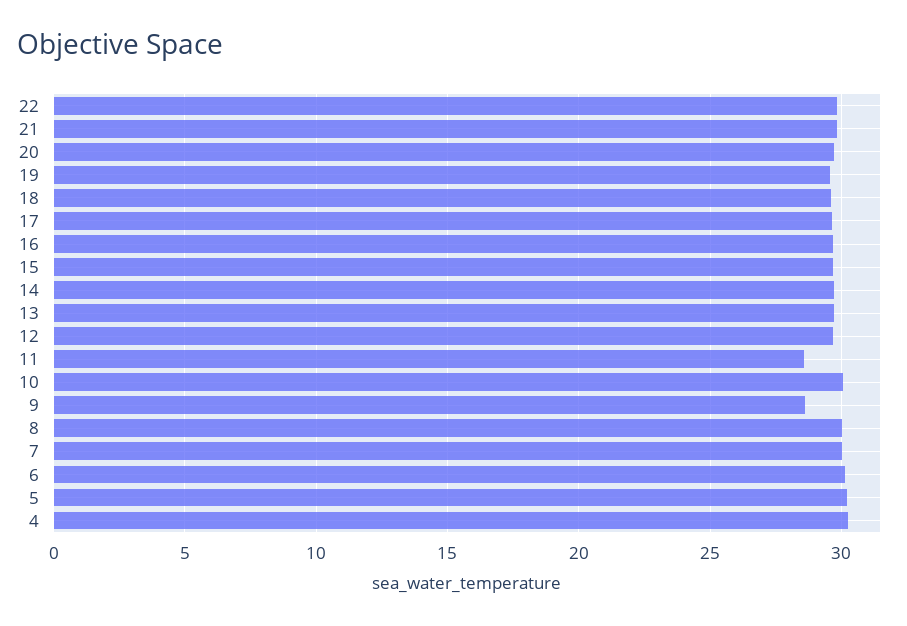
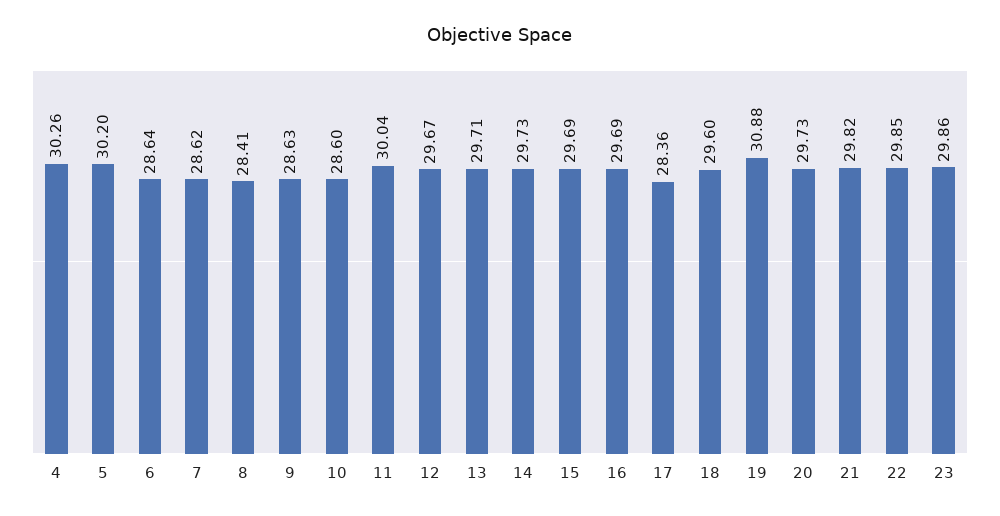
19: 29.5 -> 30.88
17: 29.5 -> 28.36
11: 28.5 -> 30.04
10: 30 -> 28.6
8: 30 -> 28.41
7: 30 -> 28.62
6: 30 -> 28.64
23: none -> 29.86

